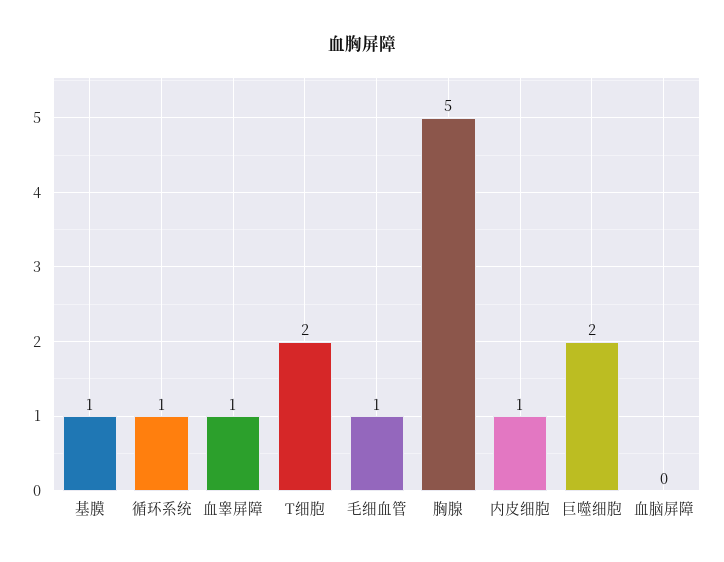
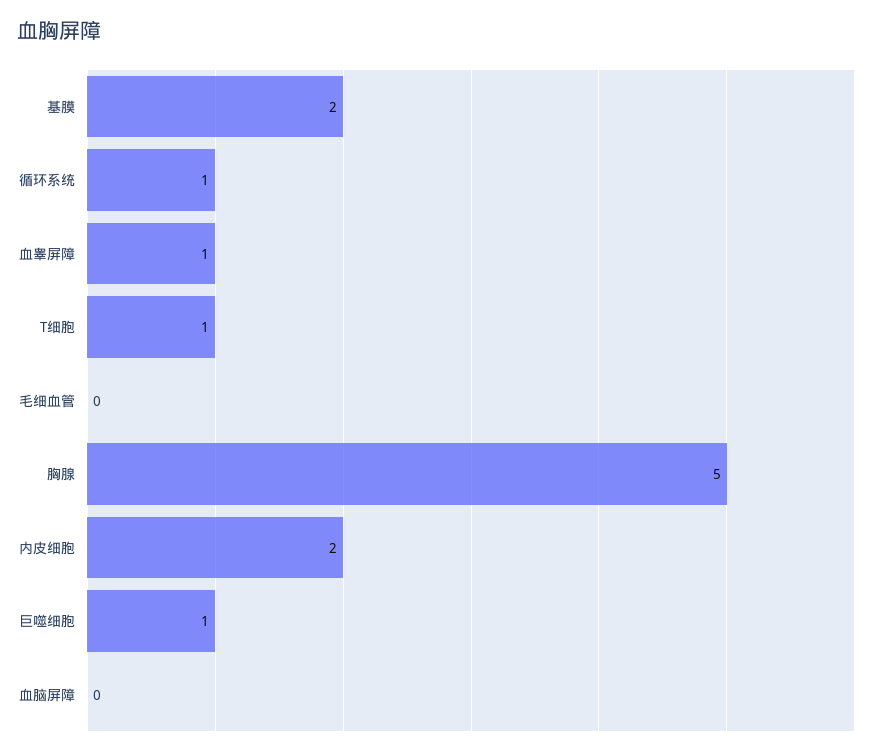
基膜: 1 -> 2
T细胞: 2 -> 1
毛细血管: 1 -> 0
内皮细胞: 1 -> 2
巨噬细胞: 2 -> 1

